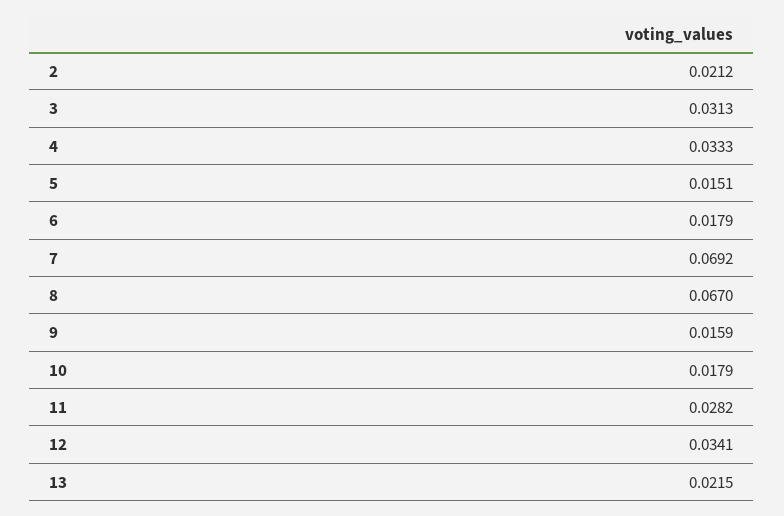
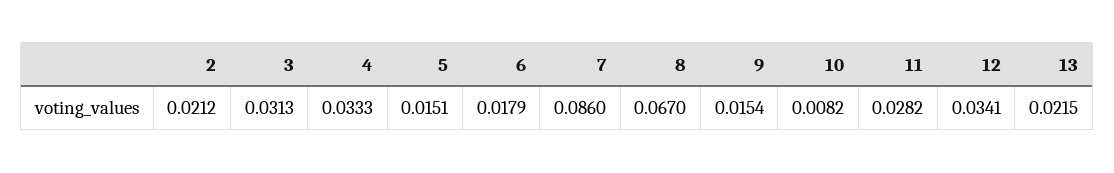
7: 0.0692 -> 0.086
9: 0.0159 -> 0.0154
10: 0.0179 -> 0.0082

